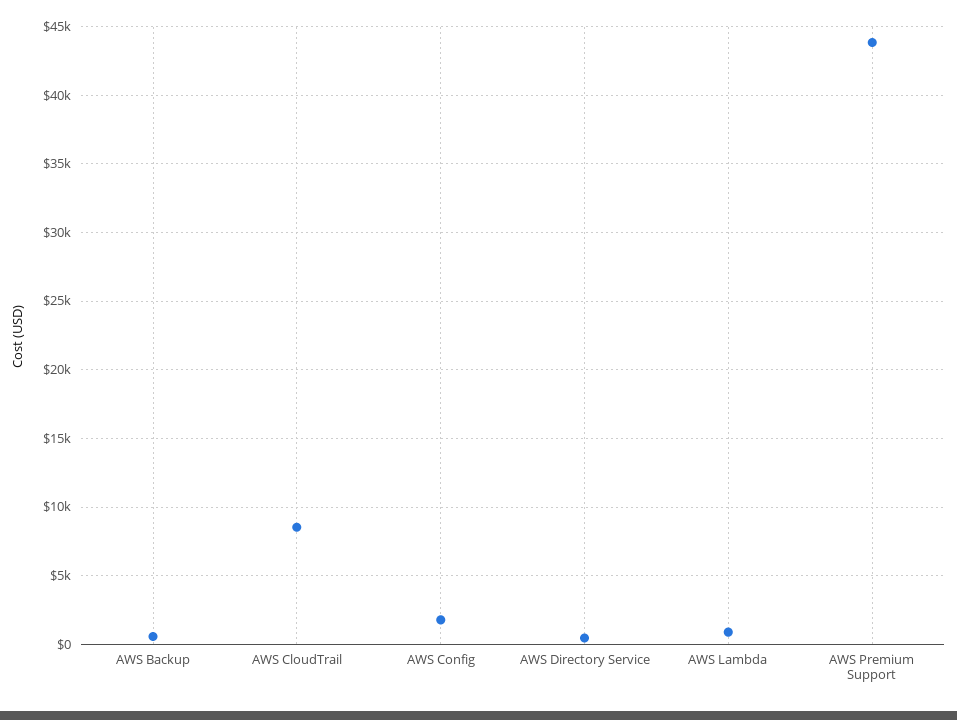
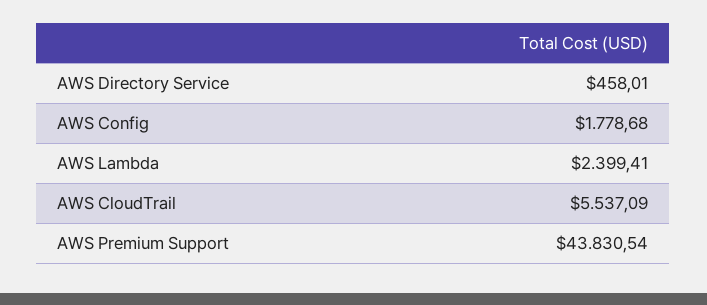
AWS Backup: 500 -> none
AWS CloudTrail: 8500 -> 5537.09
AWS Lambda: 1000 -> 2399.41

